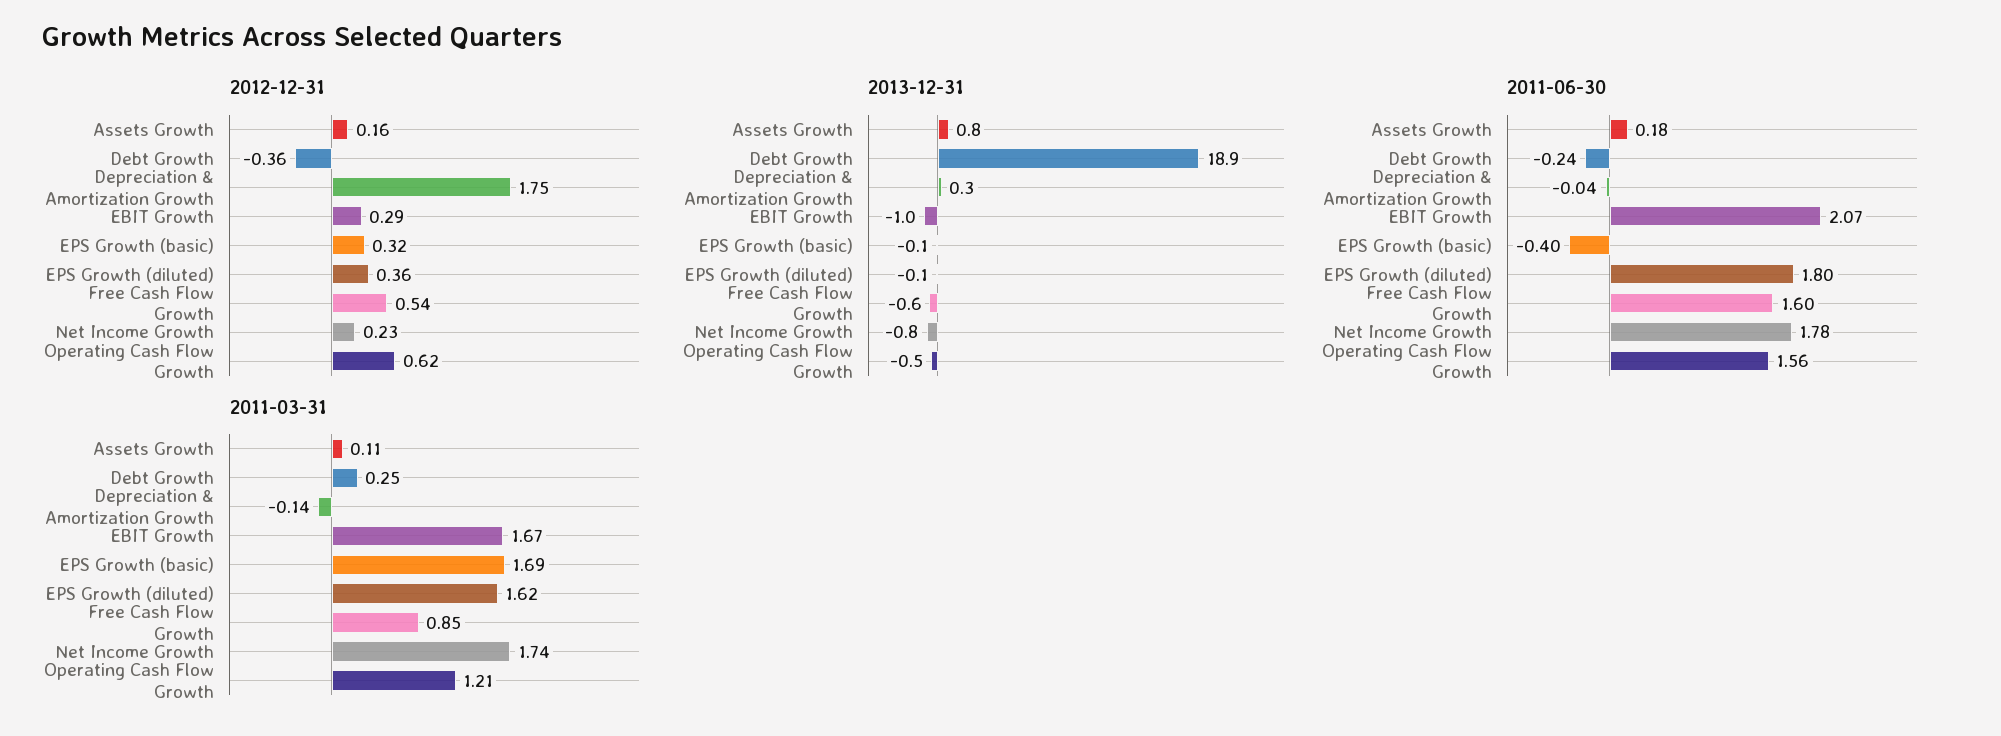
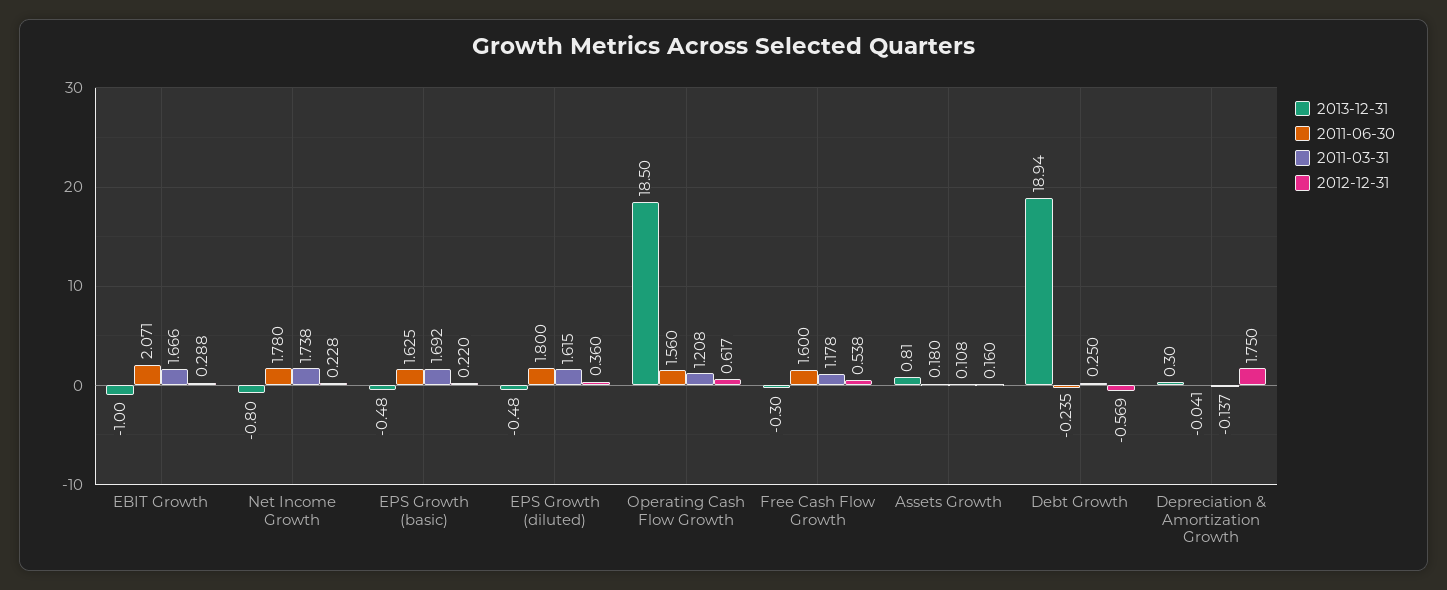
2012-12-31, Debt Growth: -0.36 -> -0.569
2012-12-31, EPS Growth (basic): 0.32 -> 0.22
2013-12-31, EPS Growth (basic): -0.1 -> -0.48
2013-12-31, EPS Growth (diluted): -0.1 -> -0.48
2013-12-31, Free Cash Flow Growth: -0.6 -> -0.3
2013-12-31, Operating Cash Flow Growth: -0.5 -> 18.5
2011-06-30, EPS Growth (basic): -0.4 -> 1.625
2011-03-31, Free Cash Flow Growth: 0.85 -> 1.178

